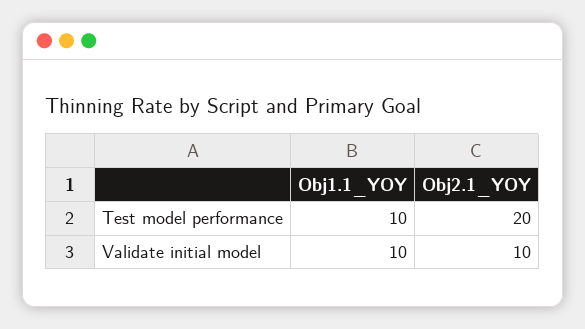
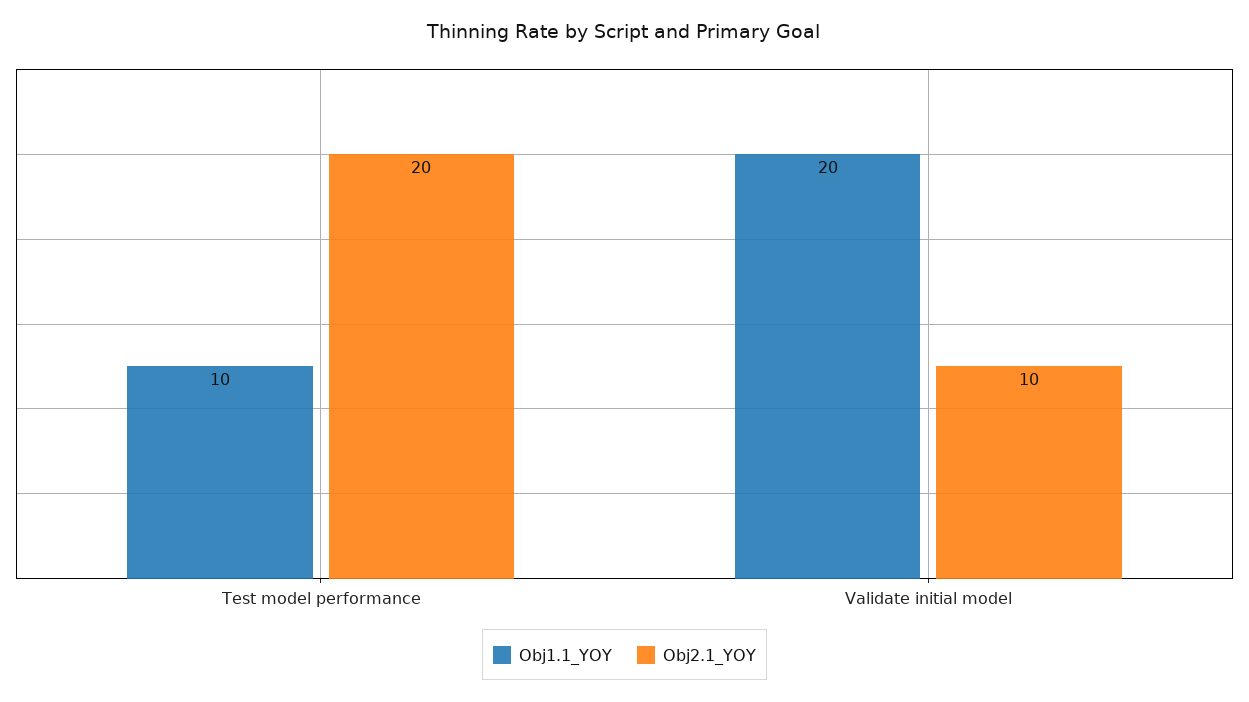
Obj1.1_YOY, Validate initial model: 10 -> 20

